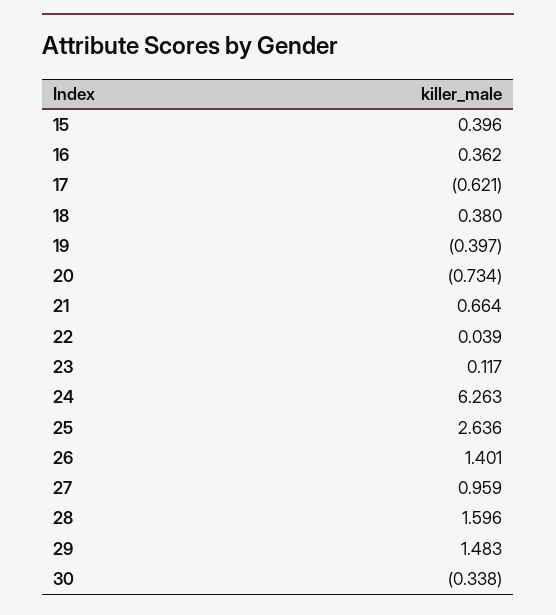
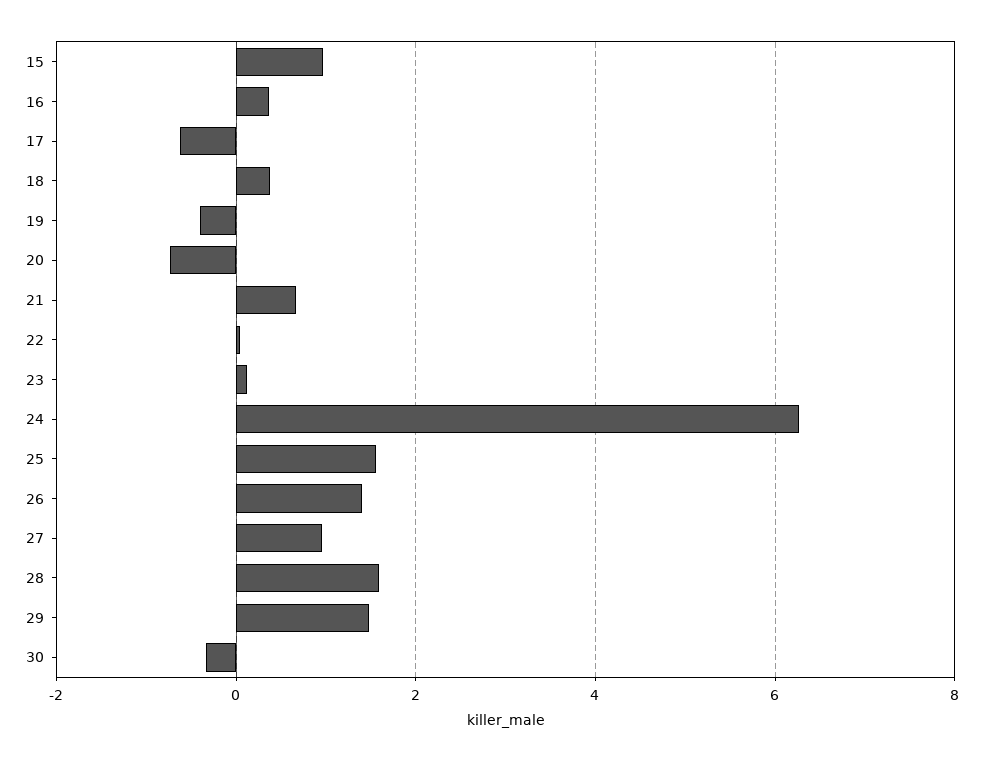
15: 0.396 -> 1
25: 2.636 -> 1.6

